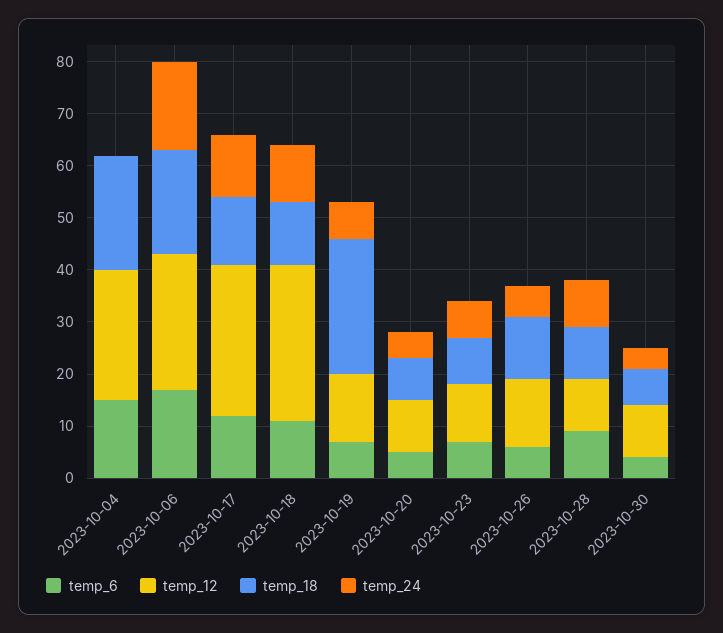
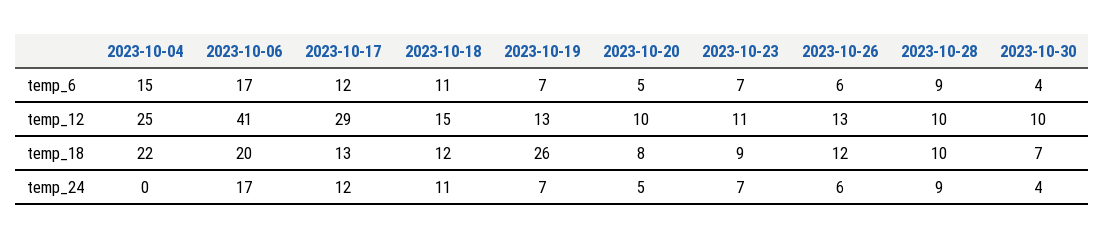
temp_12, 2023-10-06: 25 -> 41
temp_12, 2023-10-18: 30 -> 15

